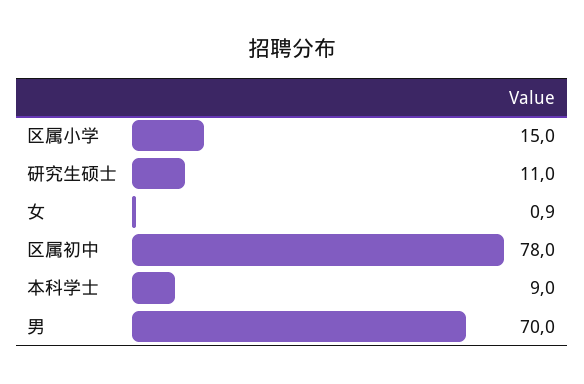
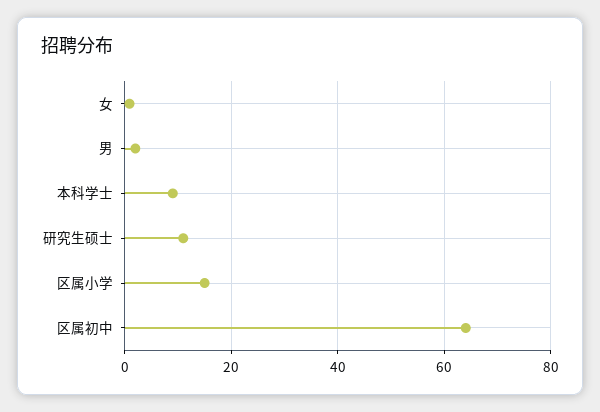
区属初中: 78 -> 64
男: 70 -> 2

